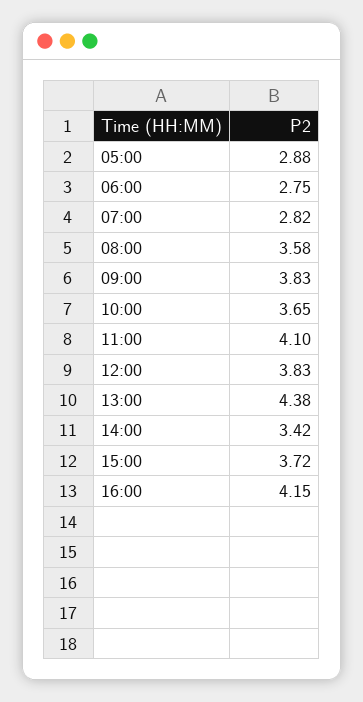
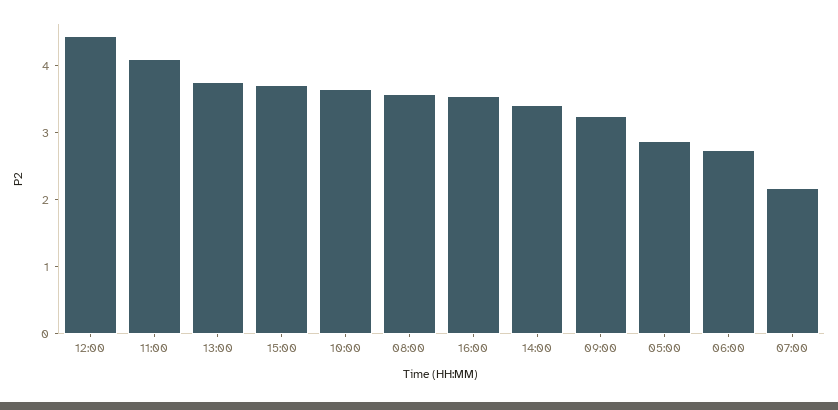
07:00: 2.82 -> 2.2
09:00: 3.83 -> 3.2
12:00: 3.83 -> 4.4
13:00: 4.38 -> 3.8
16:00: 4.15 -> 3.6

